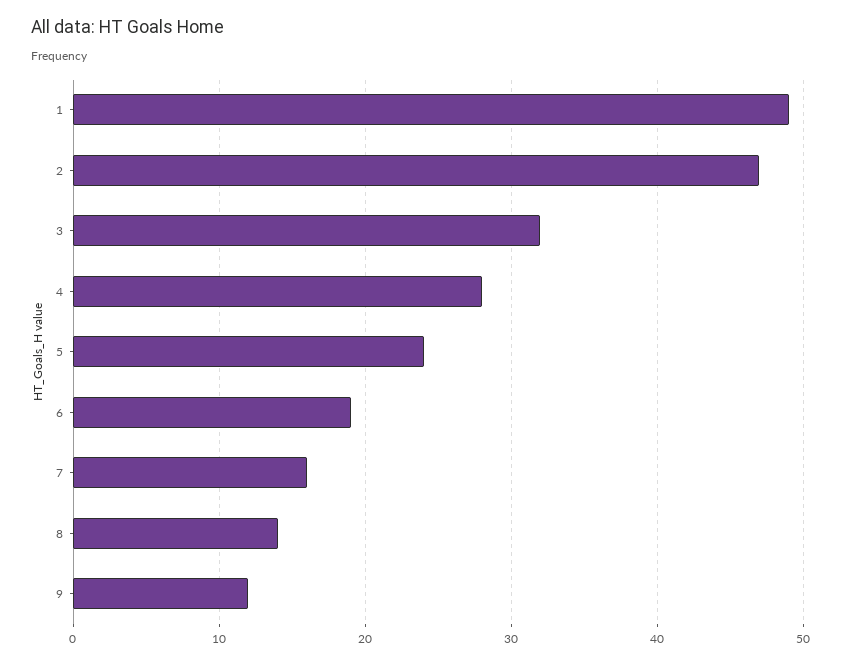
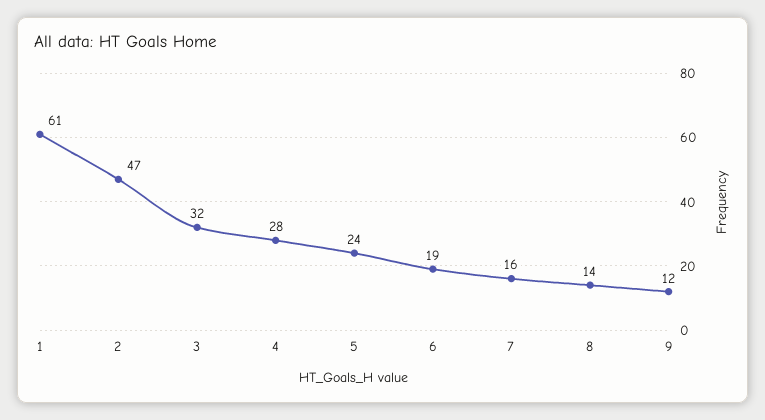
1: 49 -> 61

